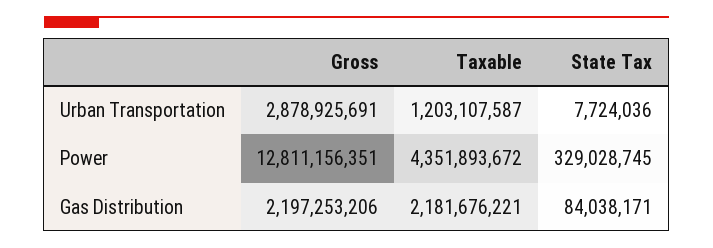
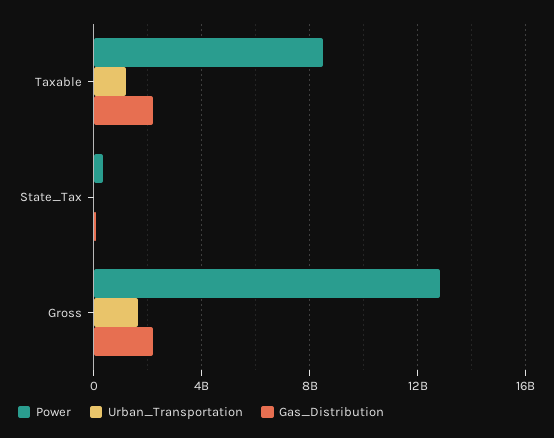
Urban Transportation, Gross: 2878925691 -> 1500000000
Power, Taxable: 4351893672 -> 8500000000

